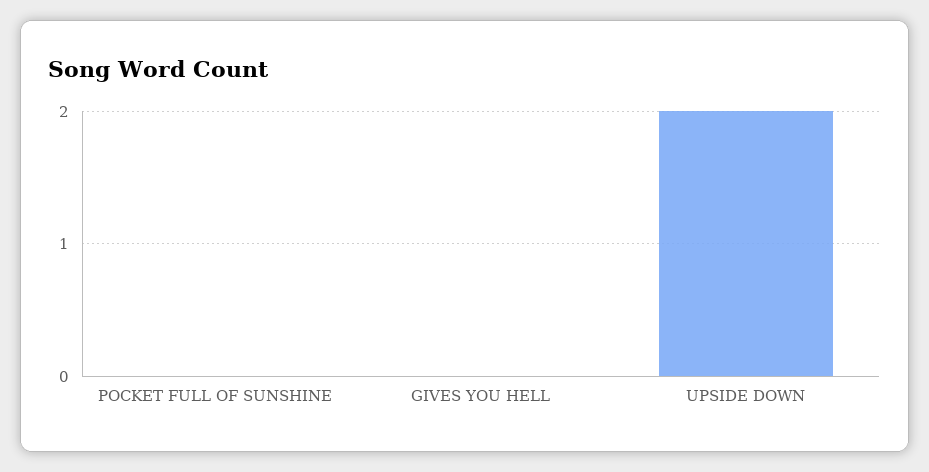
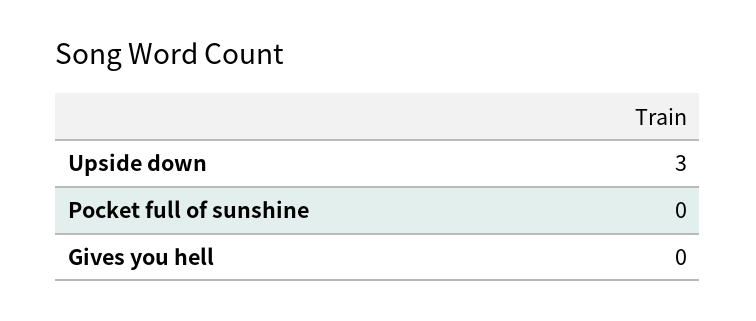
UPSIDE DOWN: 2 -> 3

